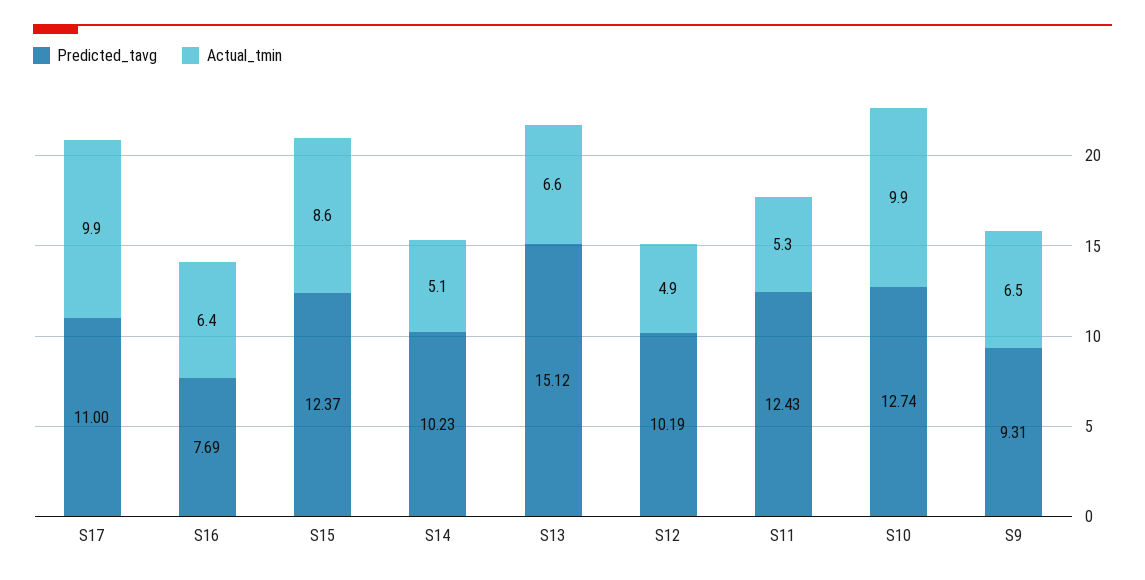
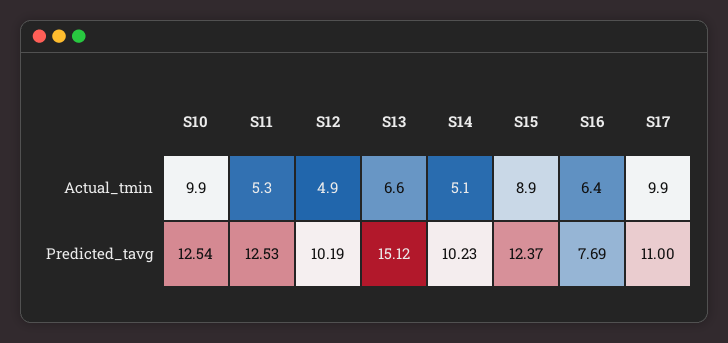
Actual_tmin, S15: 8.6 -> 8.9
Predicted_tavg, S11: 12.43 -> 12.53
Predicted_tavg, S10: 12.74 -> 12.54
Predicted_tavg, S9: 9.31 -> none
Actual_tmin, S9: 6.5 -> none

